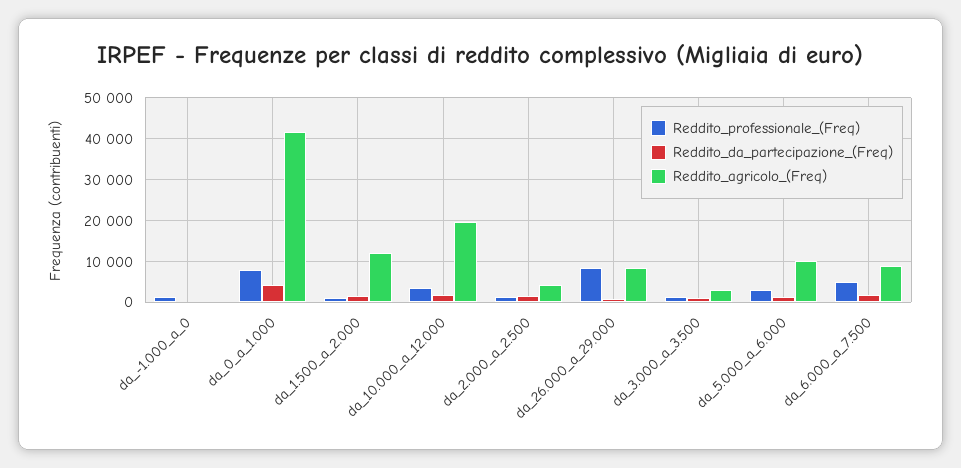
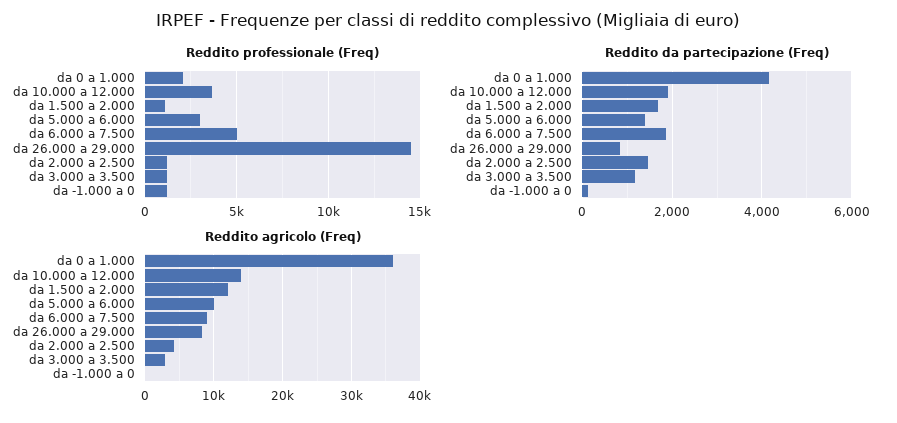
Reddito_professionale_(Freq), da_0_a_1.000: 8000 -> 2000
Reddito_agricolo_(Freq), da_0_a_1.000: 42000 -> 36000
Reddito_agricolo_(Freq), da_10.000_a_12.000: 20000 -> 14000
Reddito_professionale_(Freq), da_26.000_a_29.000: 8000 -> 14500

